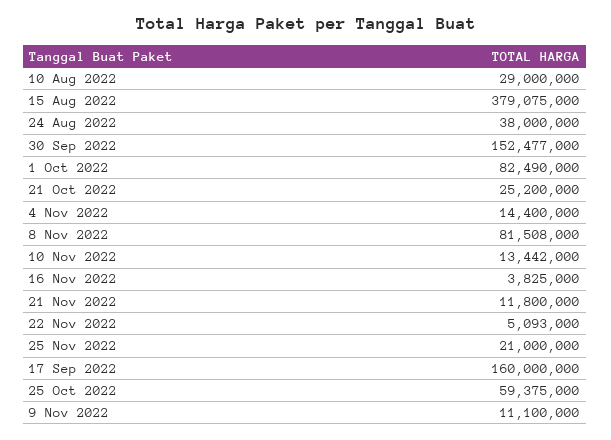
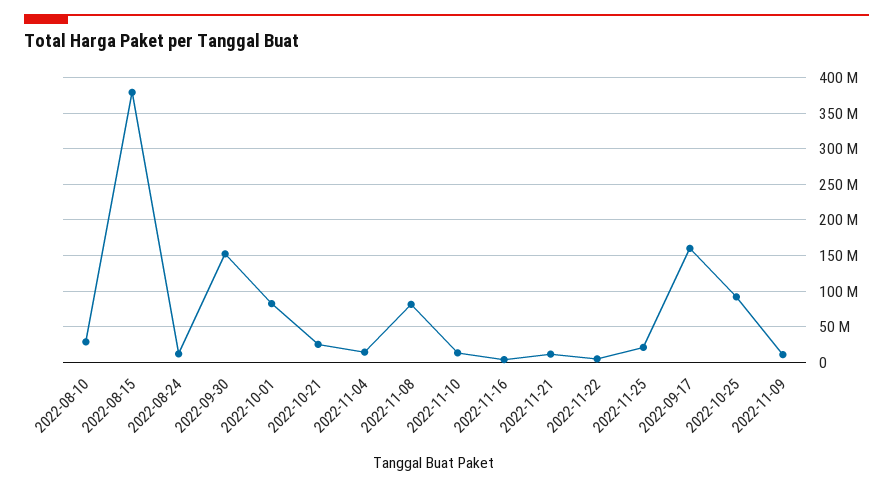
24 Aug 2022: 38000000 -> 10000000
25 Oct 2022: 59375000 -> 90000000

